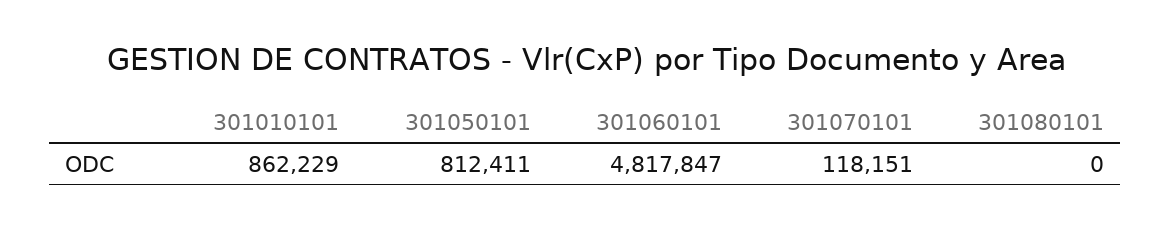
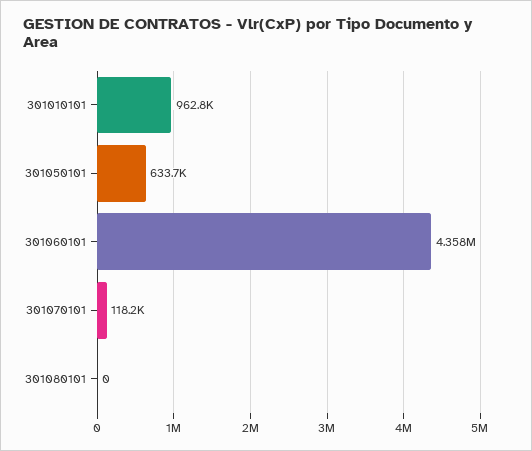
301010101: 862229 -> 962800
301050101: 812411 -> 633700
301060101: 4817847 -> 4358000

